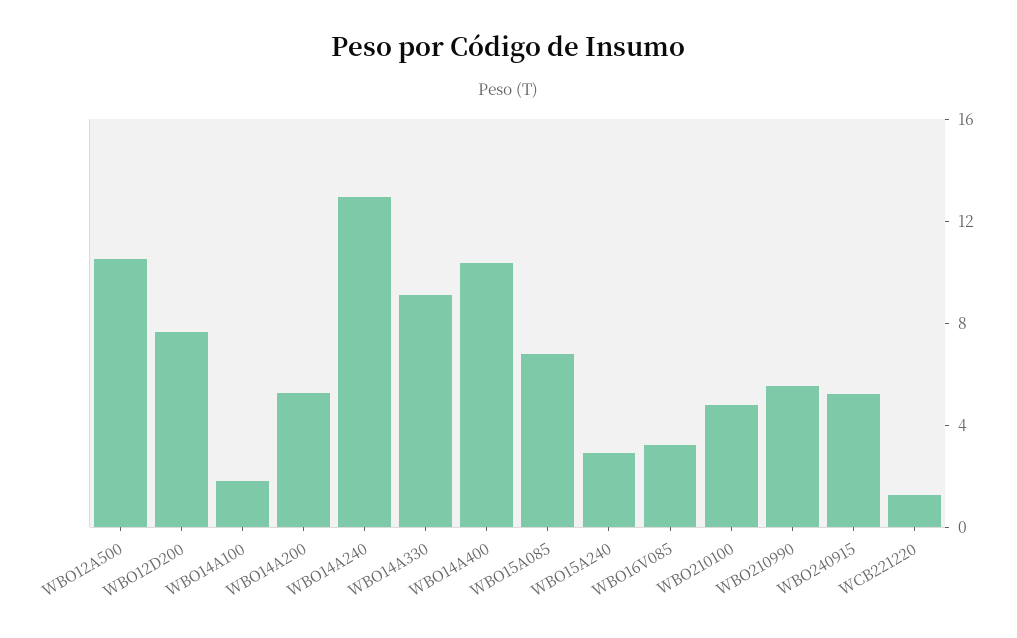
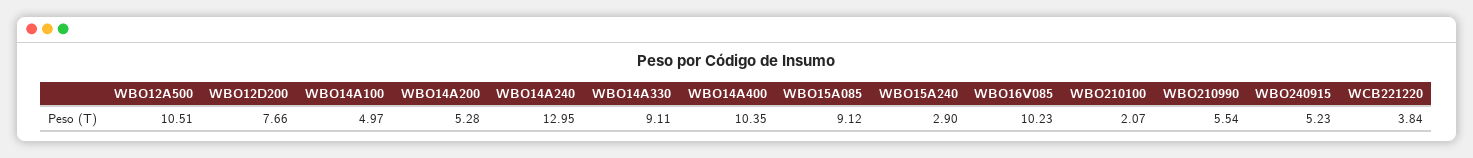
WBO14A100: 2 -> 4.97
WBO15A085: 7 -> 9.12
WBO16V085: 3 -> 10.23
WBO210100: 5 -> 2.07
WCB221220: 1 -> 3.84

